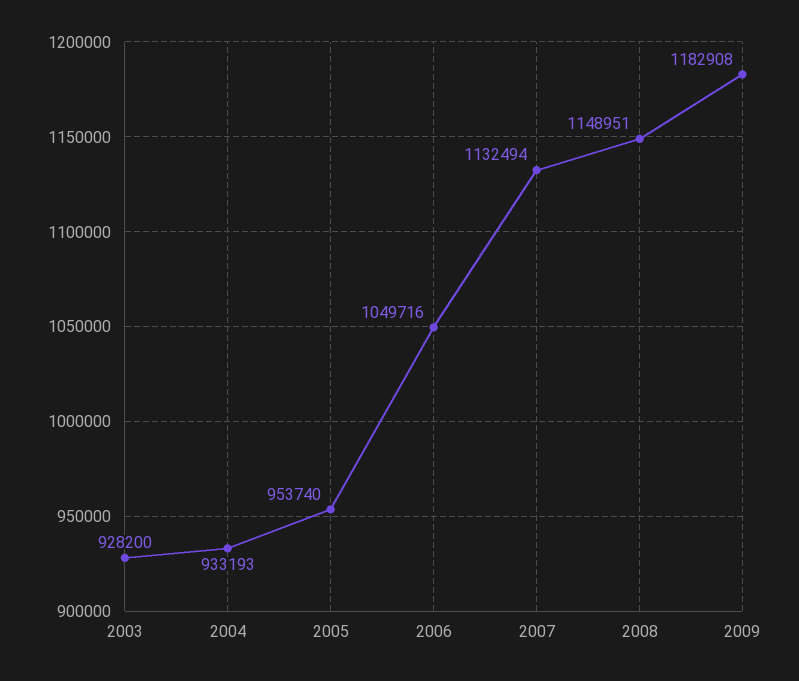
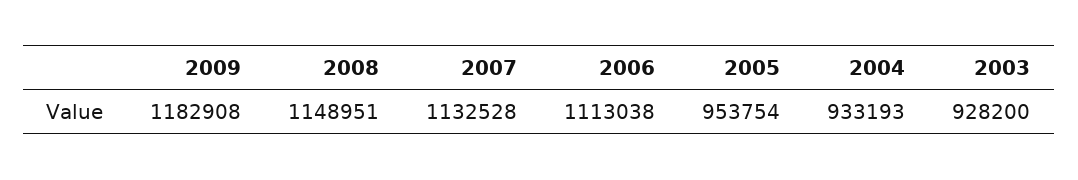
2005: 953740 -> 953754
2006: 1049716 -> 1113038
2007: 1132494 -> 1132528

